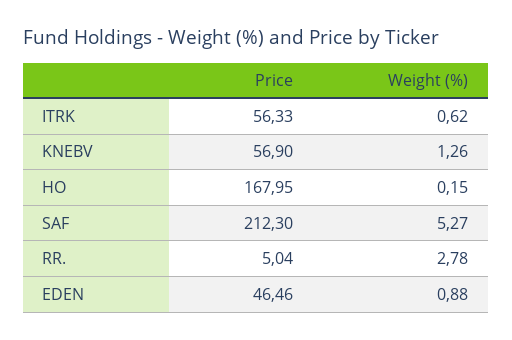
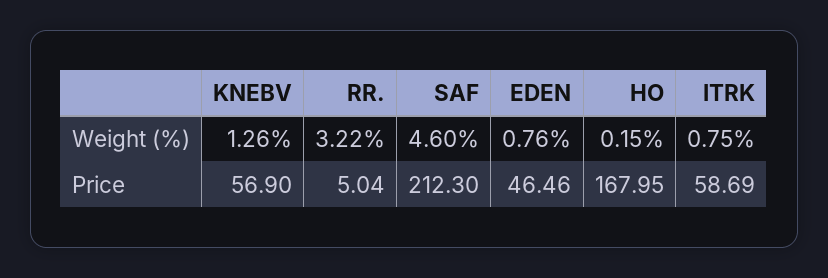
Price, ITRK: 56.33 -> 58.69
Weight (%), ITRK: 0.62 -> 0.75
Weight (%), SAF: 5.27 -> 4.6
Weight (%), RR.: 2.78 -> 3.22
Weight (%), EDEN: 0.88 -> 0.76

